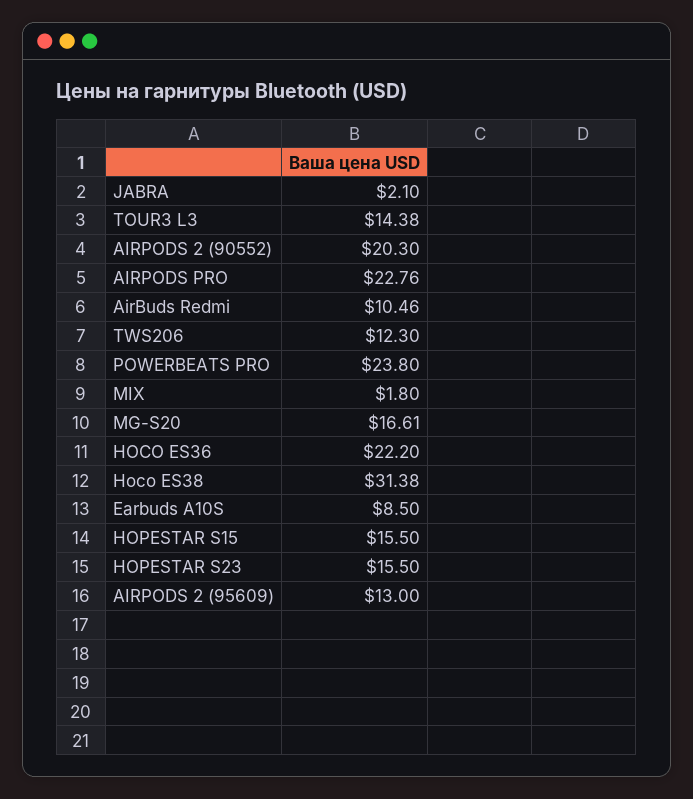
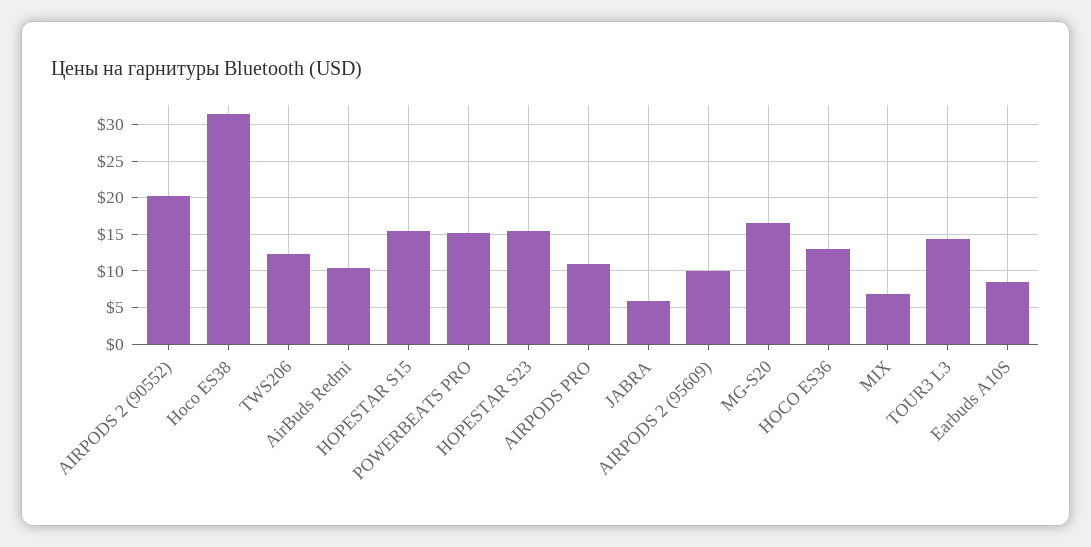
JABRA: 2.1 -> 6
AIRPODS PRO: 22.76 -> 11
POWERBEATS PRO: 23.8 -> 15
MIX: 1.8 -> 7
HOCO ES36: 22.2 -> 13
AIRPODS 2 (95609): 13 -> 10

